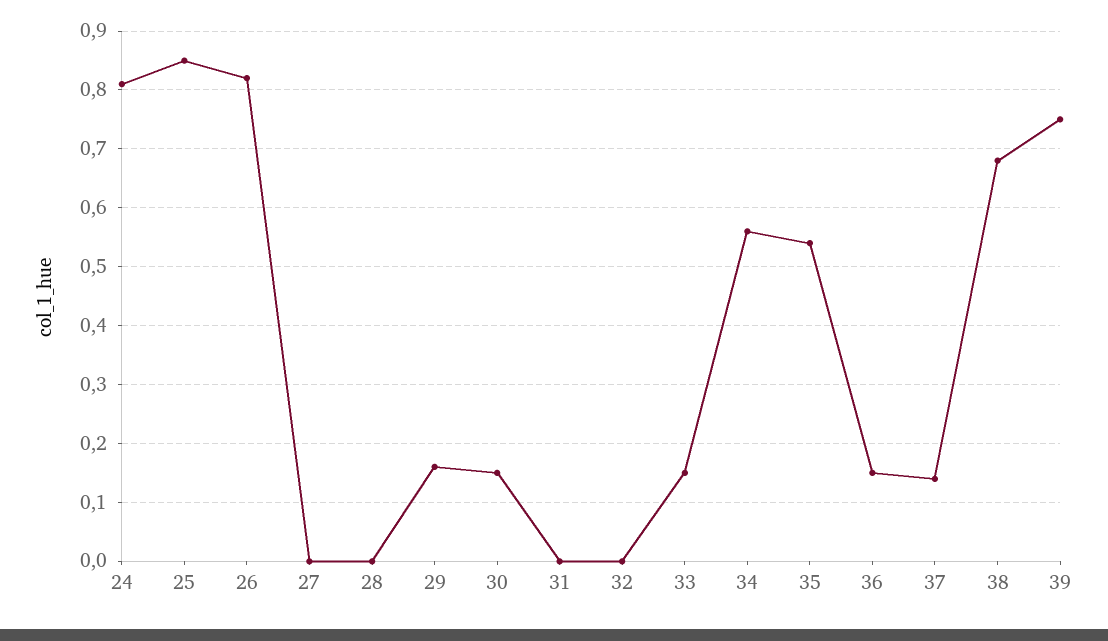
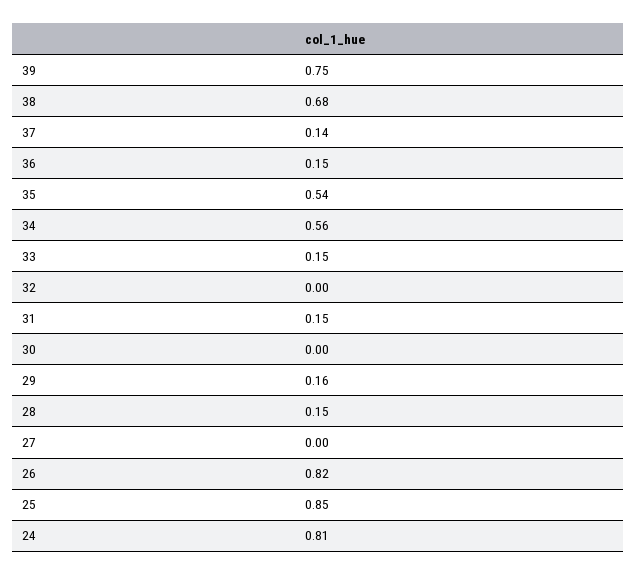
28: 0 -> 0.15
30: 0.15 -> 0
31: 0 -> 0.15

